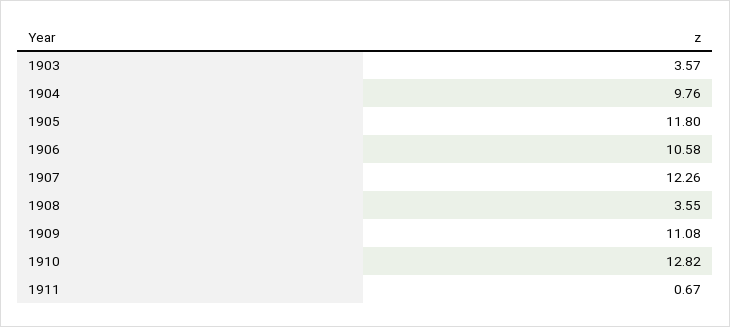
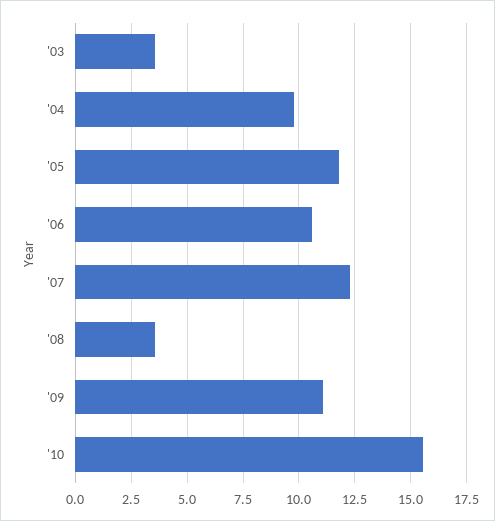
1910: 12.82 -> 15.5
1911: 0.67 -> none

